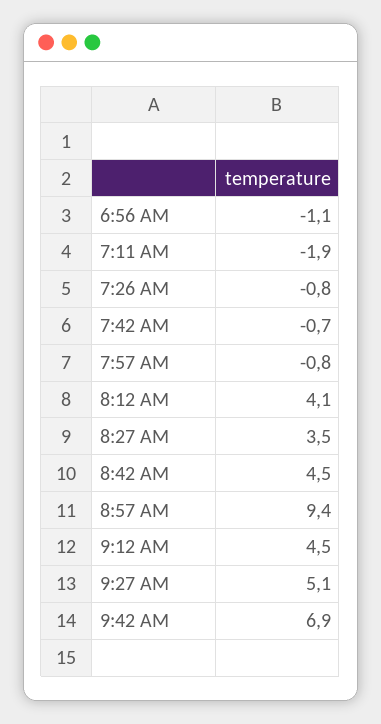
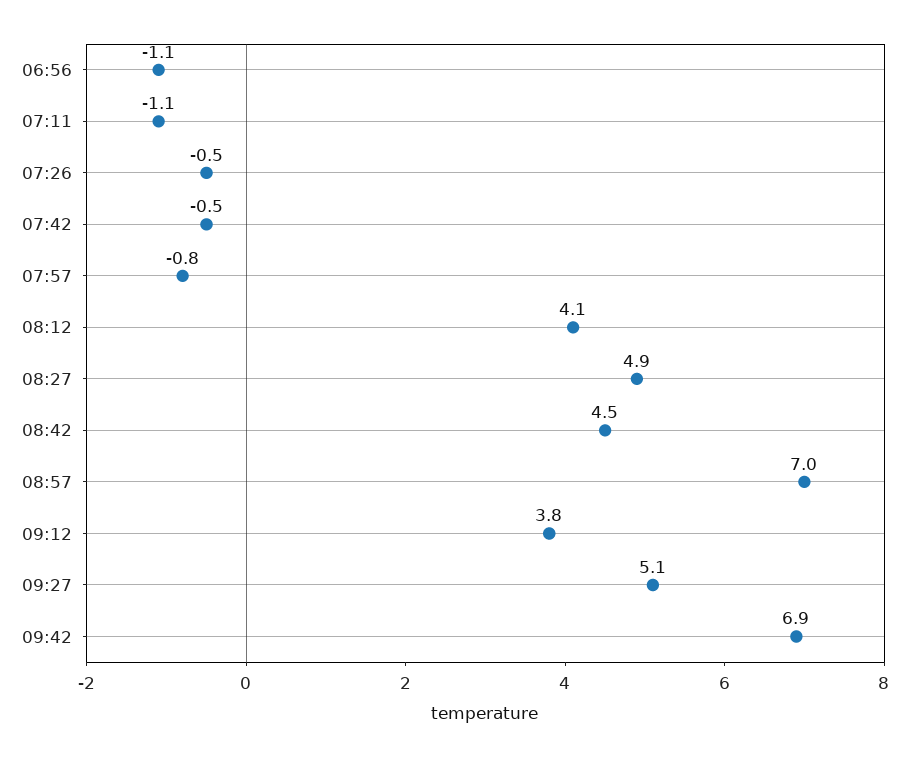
7:11 AM: -1.9 -> -1.1
7:26 AM: -0.8 -> -0.5
7:42 AM: -0.7 -> -0.5
8:27 AM: 3.5 -> 4.9
8:57 AM: 9.4 -> 7
9:12 AM: 4.5 -> 3.8

